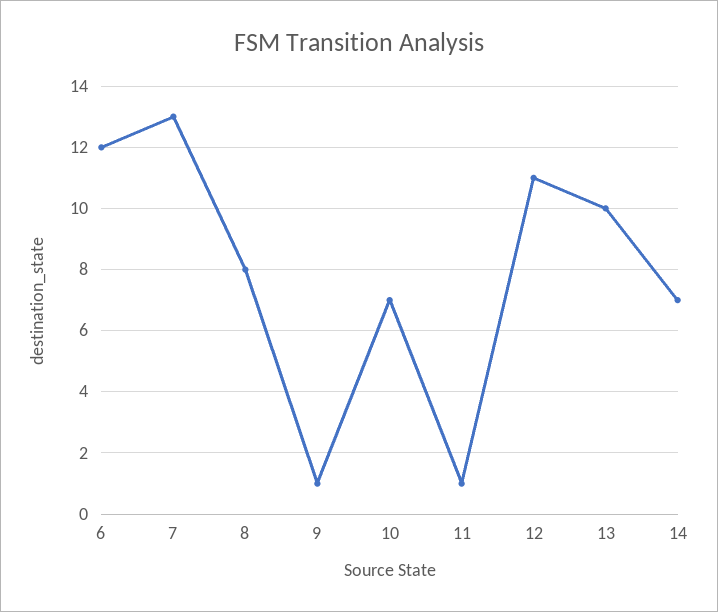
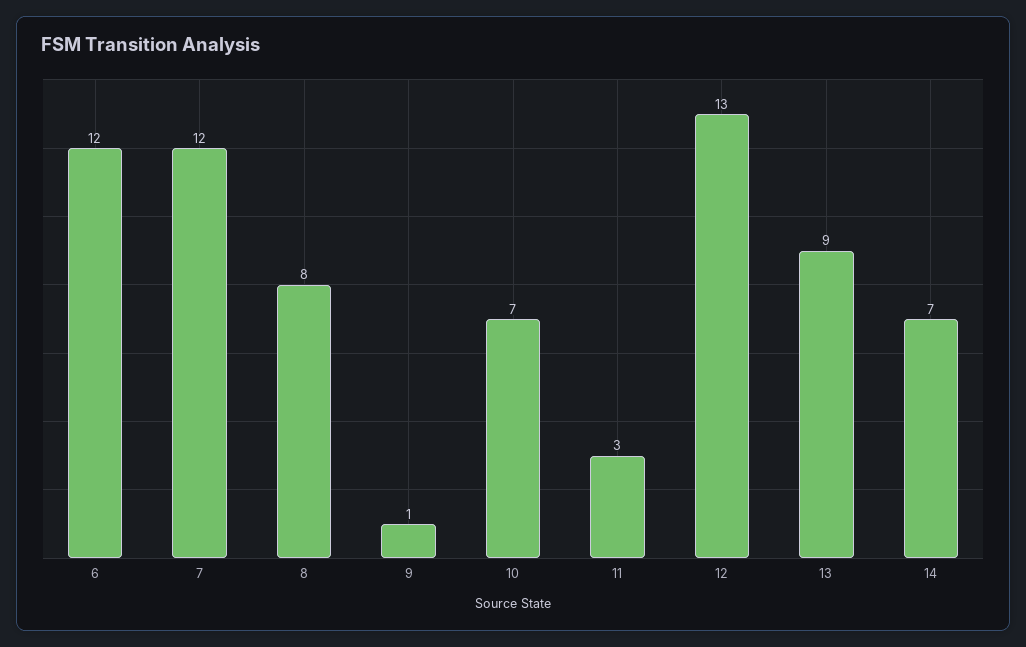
7: 13 -> 12
11: 1 -> 3
12: 11 -> 13
13: 10 -> 9

